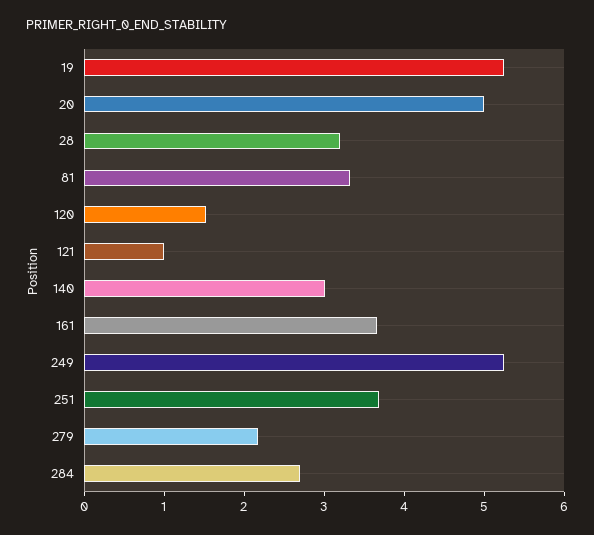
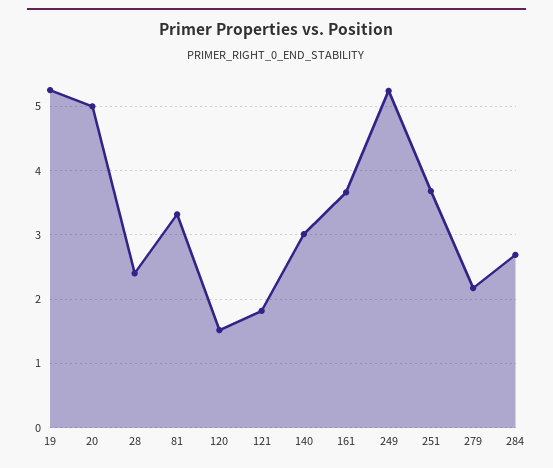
28: 3.2 -> 2.4
121: 1 -> 1.8

